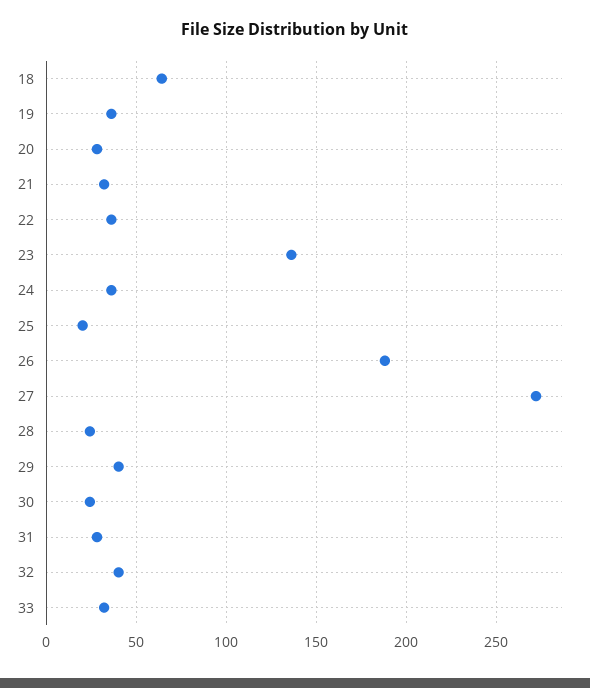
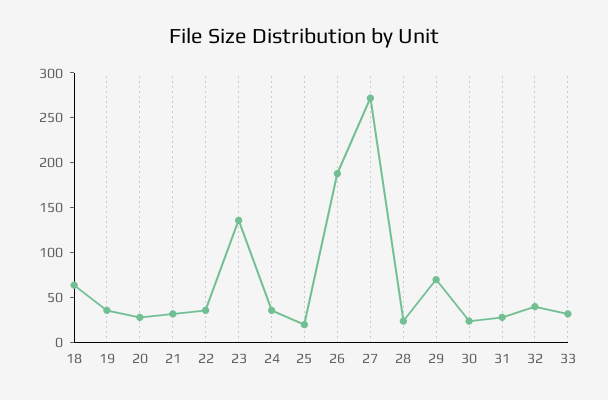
29: 40 -> 70

